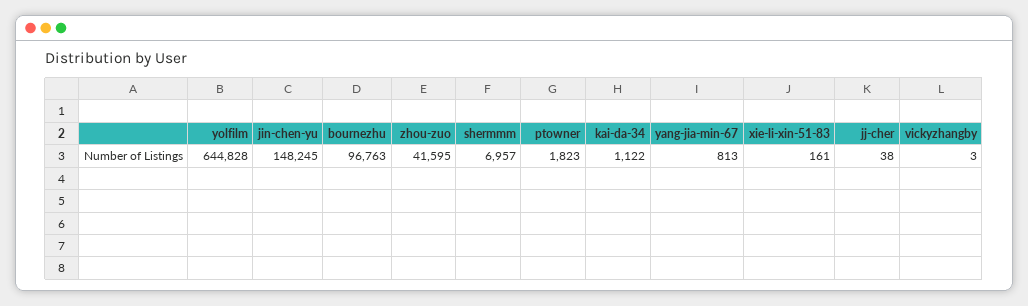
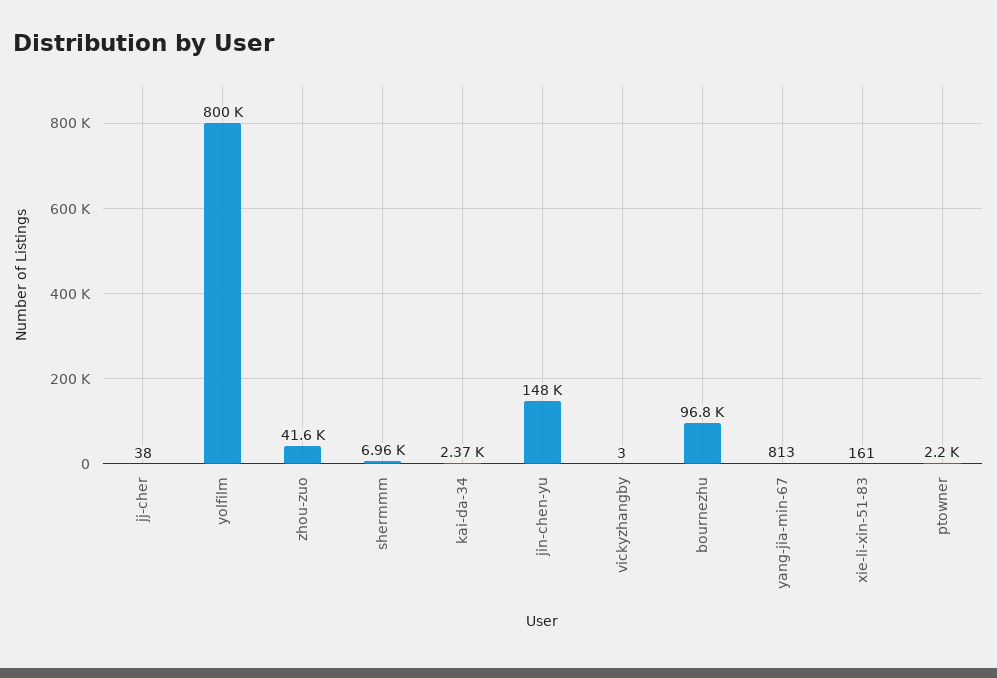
yolfilm: 644828 -> 800000
ptowner: 1823 -> 2200
kai-da-34: 1122 -> 2370

